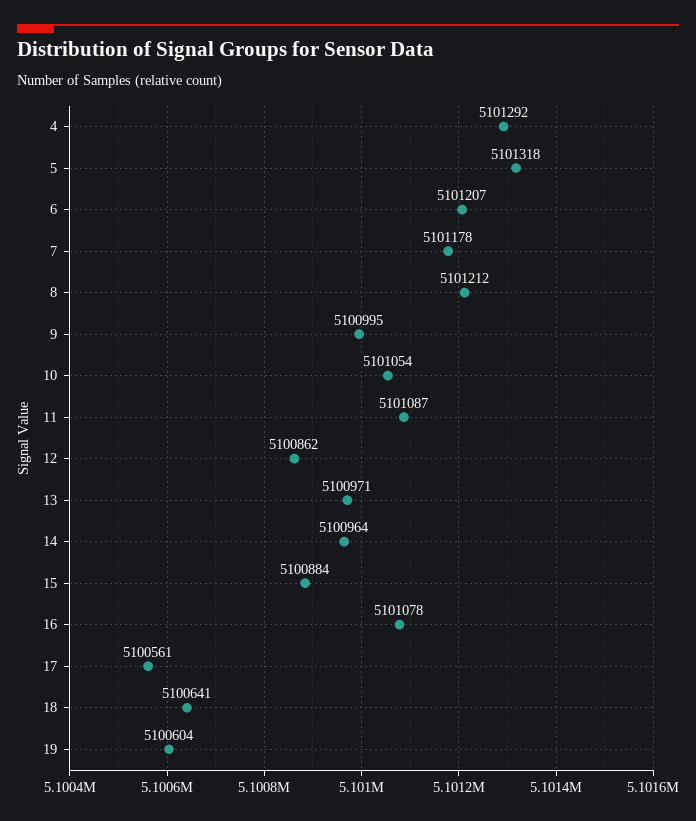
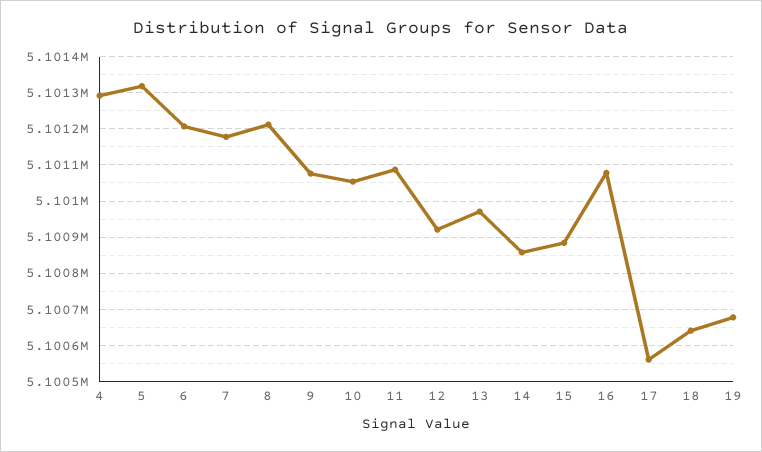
9: 5100995 -> 5101080
12: 5100862 -> 5100920
14: 5100964 -> 5100860
19: 5100604 -> 5100680

